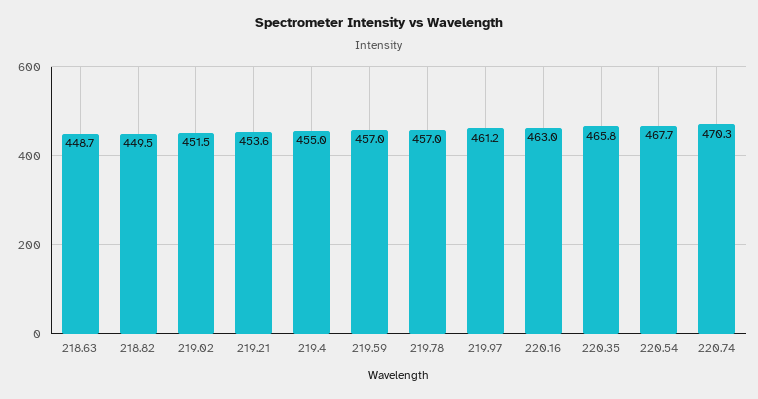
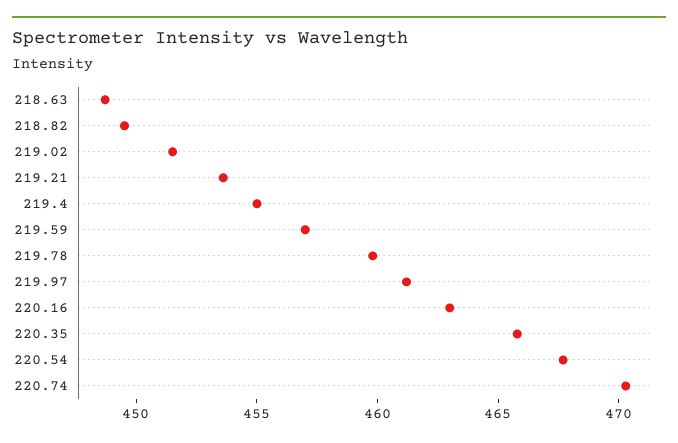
219.78: 457 -> 460

